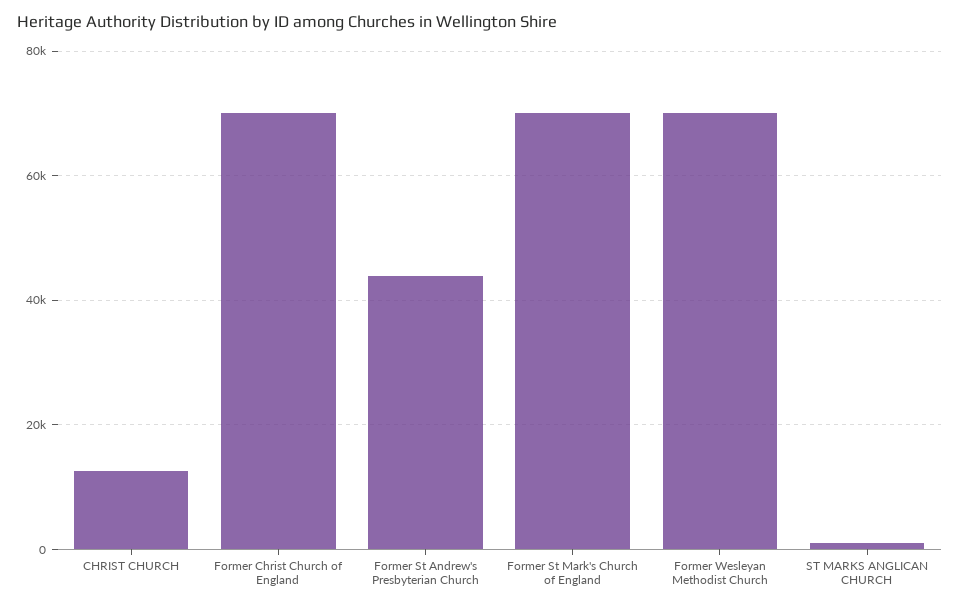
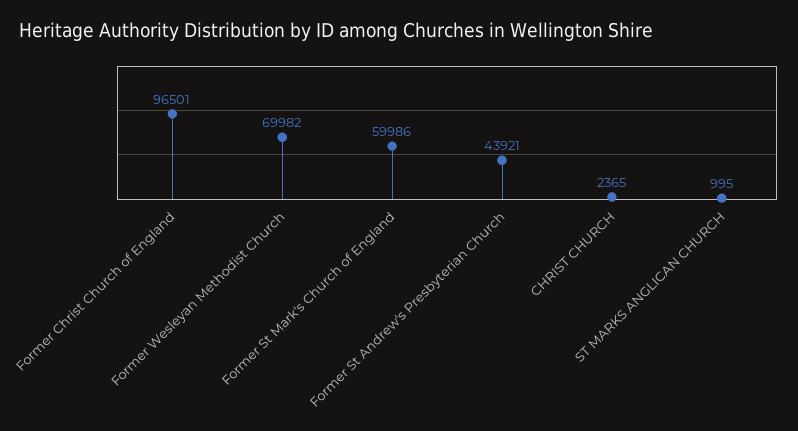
CHRIST CHURCH: 12000 -> 2365
Former Christ Church of England: 70000 -> 96501
Former St Mark's Church of England: 70000 -> 59986

